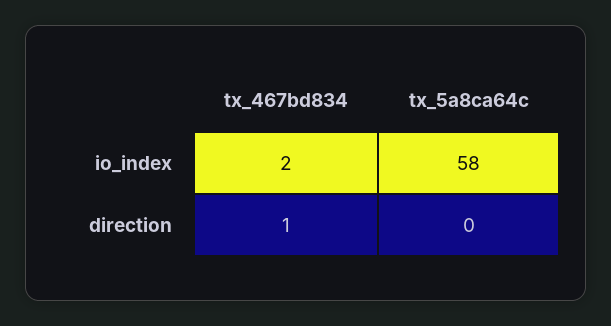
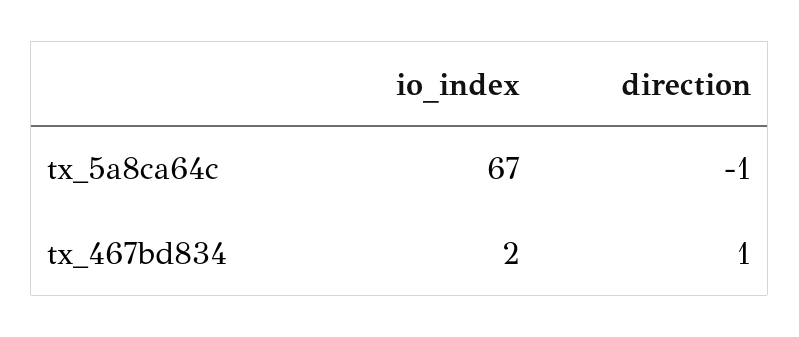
tx_5a8ca64c, io_index: 58 -> 67
tx_5a8ca64c, direction: 0 -> -1

